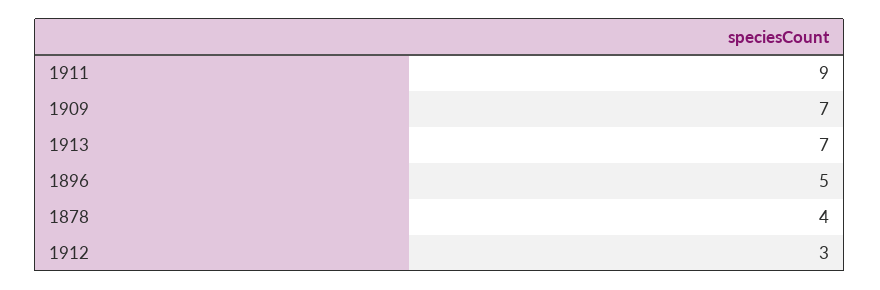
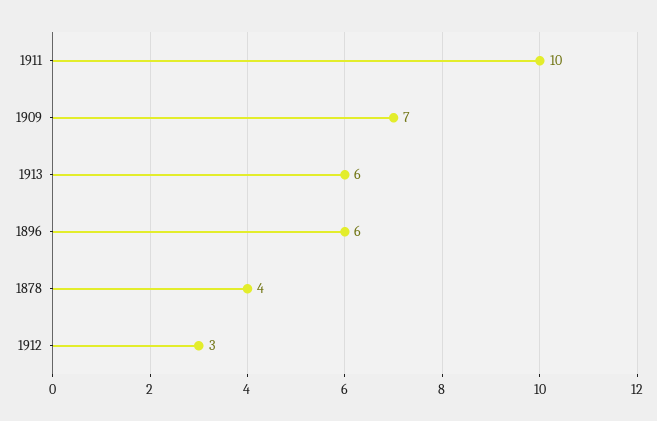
1911: 9 -> 10
1913: 7 -> 6
1896: 5 -> 6

